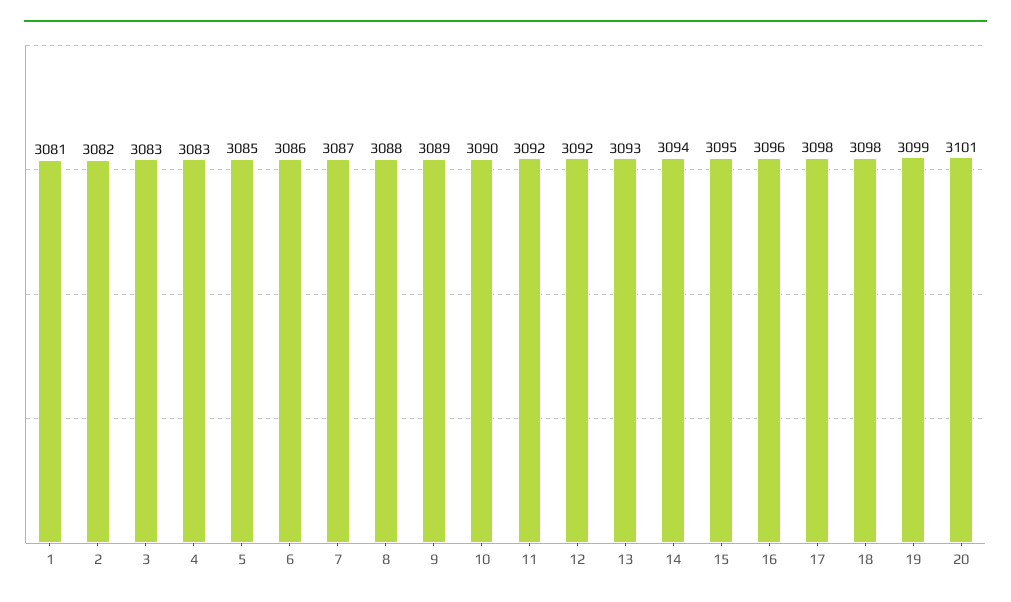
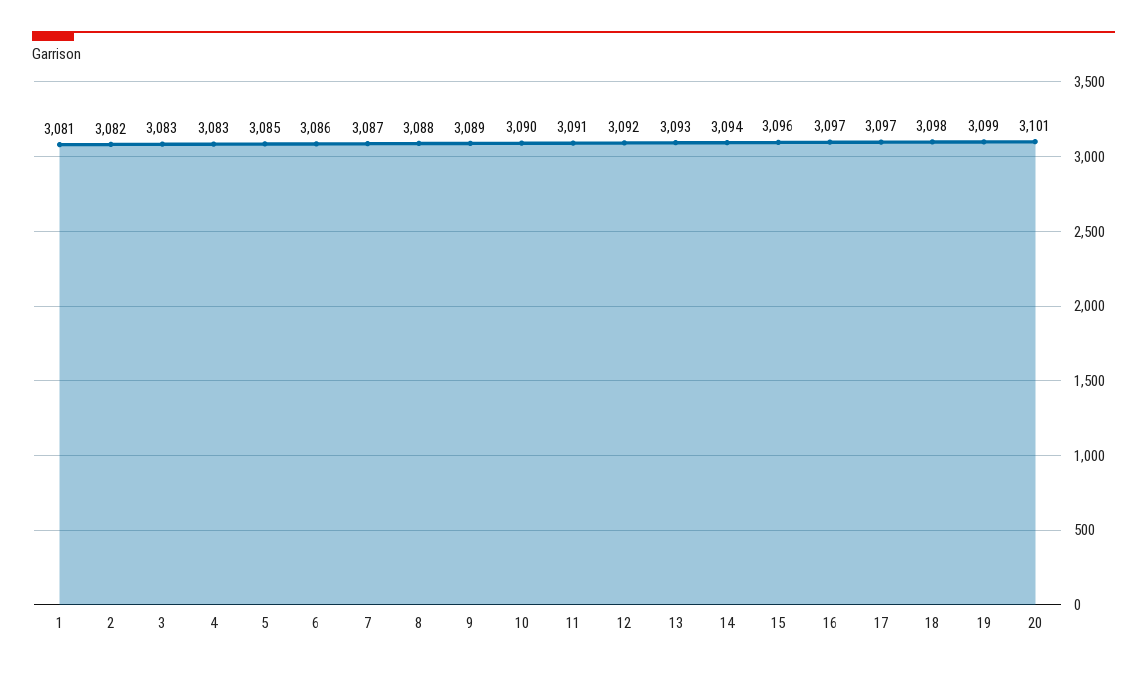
11: 3092 -> 3091
15: 3095 -> 3096
16: 3096 -> 3097
17: 3098 -> 3097

